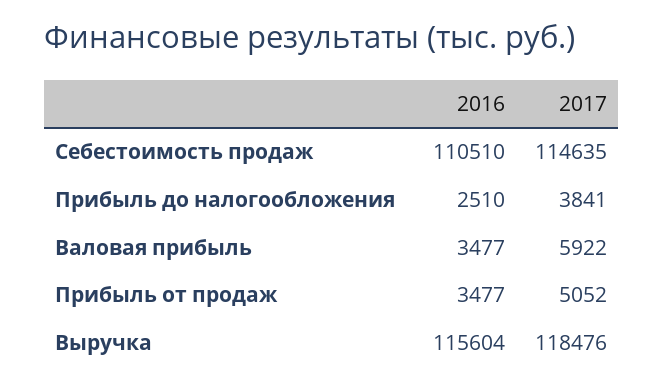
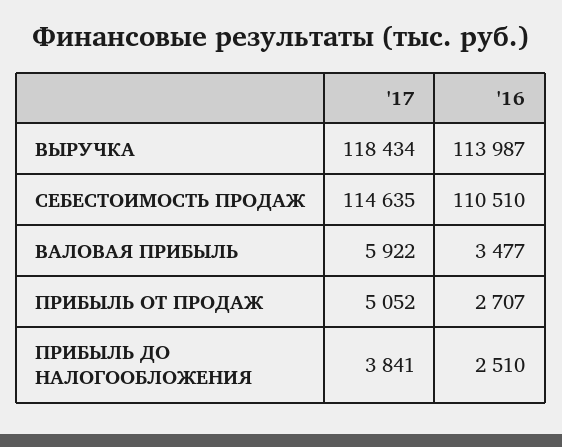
2016, Прибыль от продаж: 3477 -> 2707
2016, Выручка: 115604 -> 113987
2017, Выручка: 118476 -> 118434

